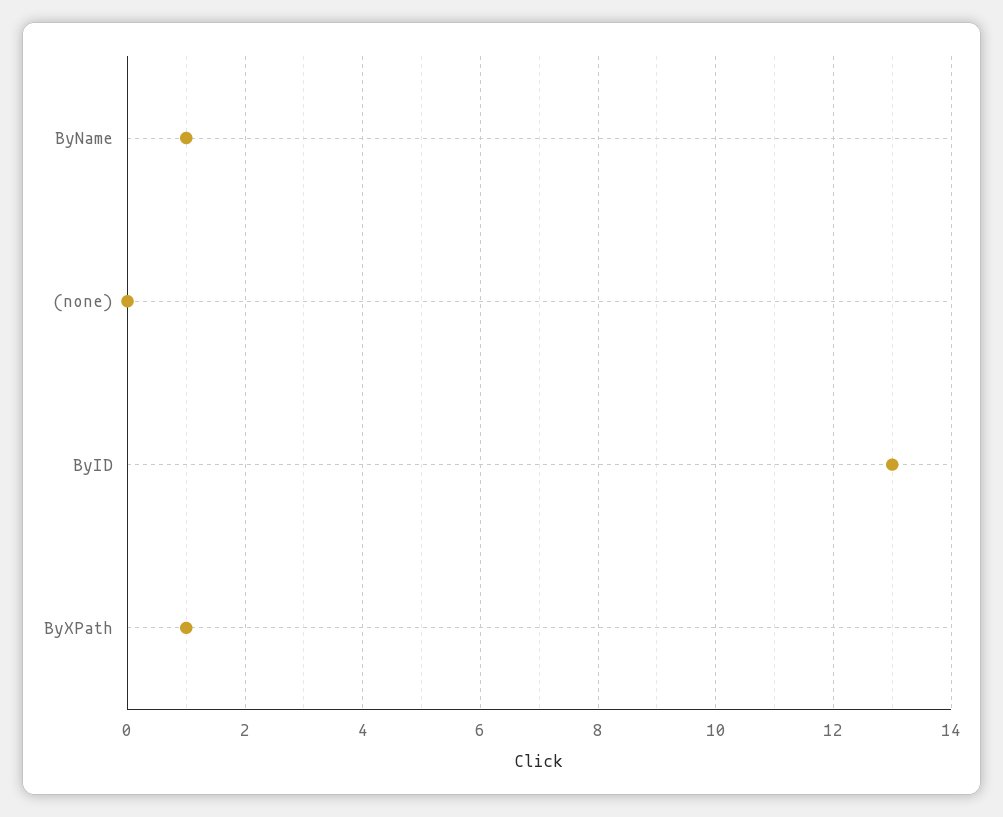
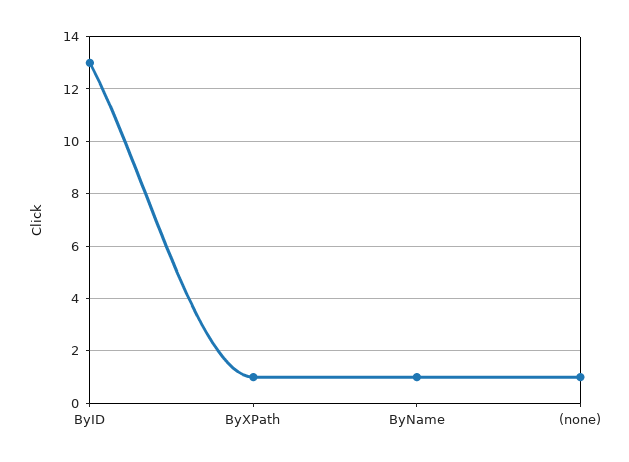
(none): 0 -> 1

